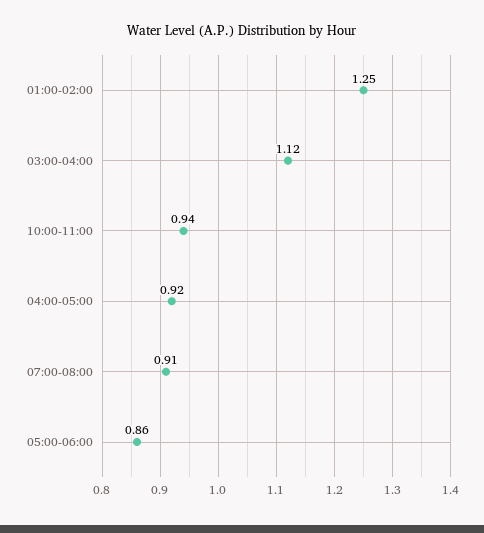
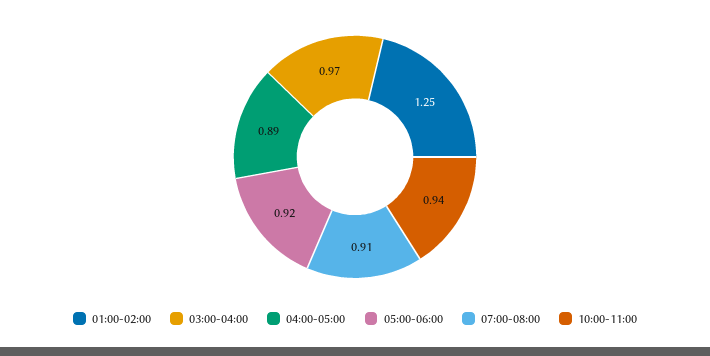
03:00-04:00: 1.12 -> 0.97
04:00-05:00: 0.92 -> 0.89
05:00-06:00: 0.86 -> 0.92

